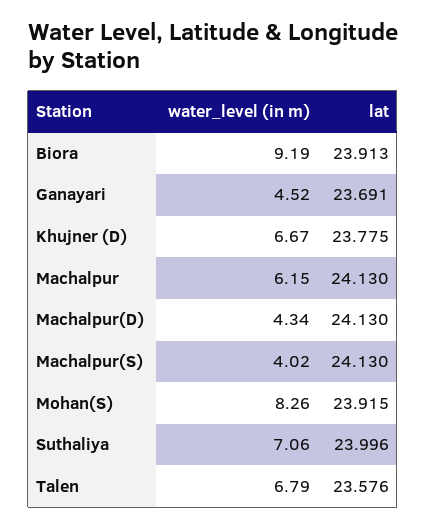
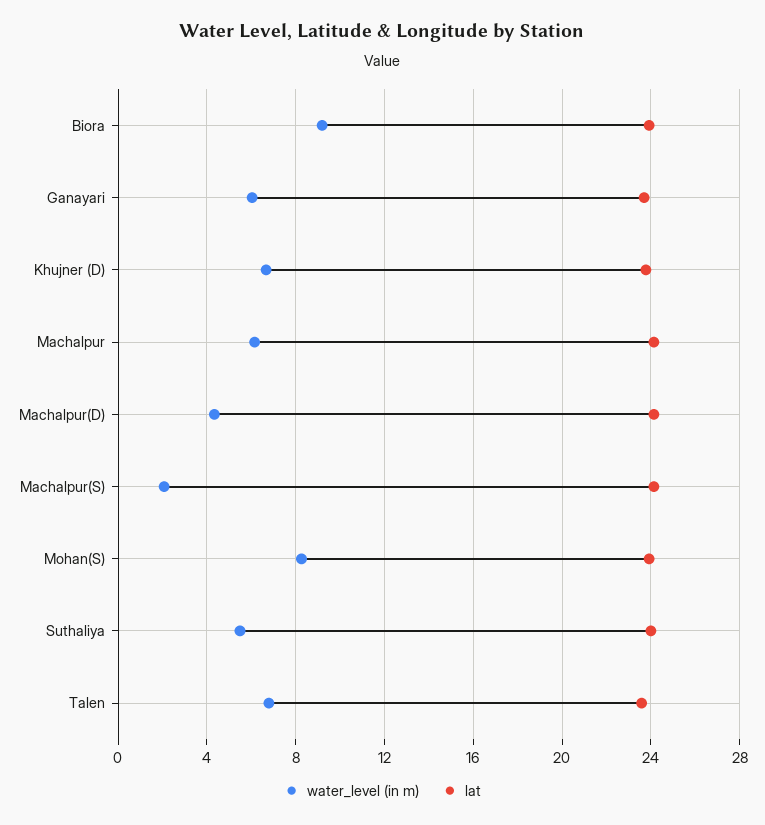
water_level (in m), Ganayari: 4.52 -> 6
water_level (in m), Machalpur(S): 4.02 -> 2
water_level (in m), Suthaliya: 7.06 -> 5.5

